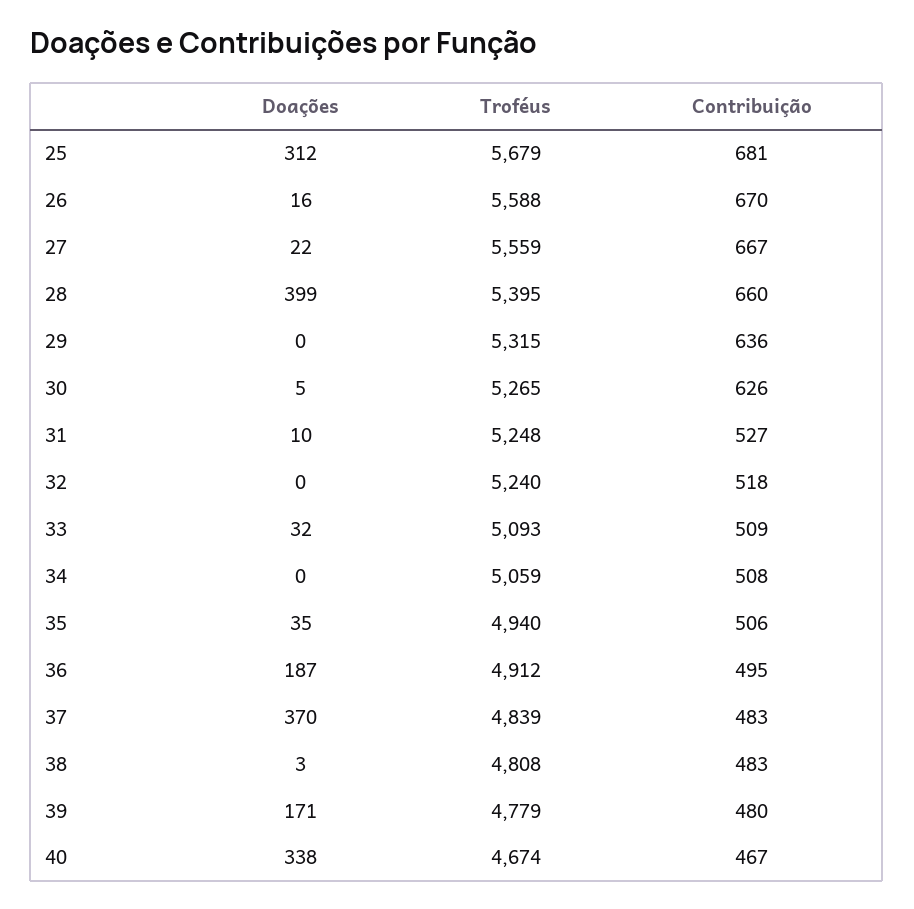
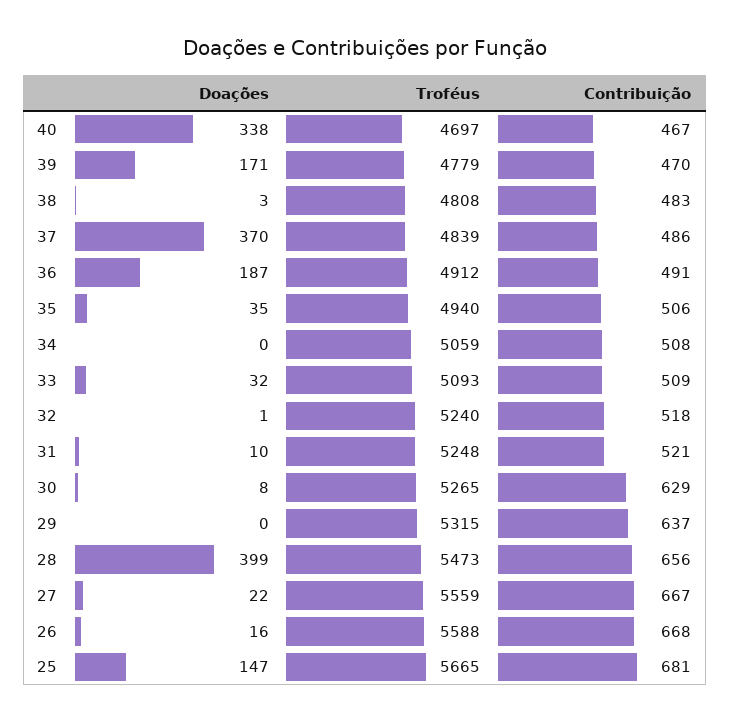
Doações, 25: 312 -> 147
Troféus, 25: 5679 -> 5665
Contribuição, 26: 670 -> 668
Troféus, 28: 5395 -> 5473
Contribuição, 28: 660 -> 656
Contribuição, 29: 636 -> 637
Doações, 30: 5 -> 8
Contribuição, 30: 626 -> 629
Contribuição, 31: 527 -> 521
Doações, 32: 0 -> 1
Contribuição, 36: 495 -> 491
Contribuição, 37: 483 -> 486
Contribuição, 39: 480 -> 470
Troféus, 40: 4674 -> 4697

